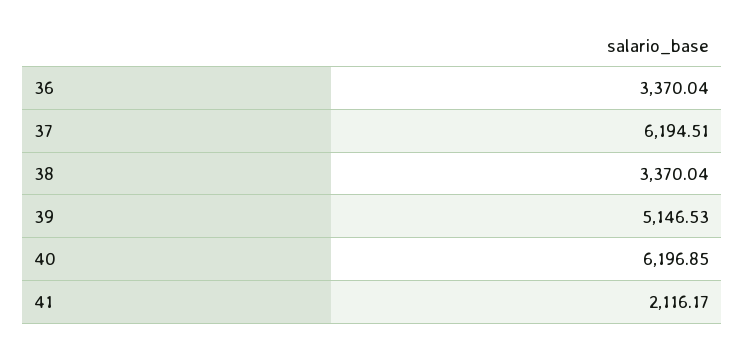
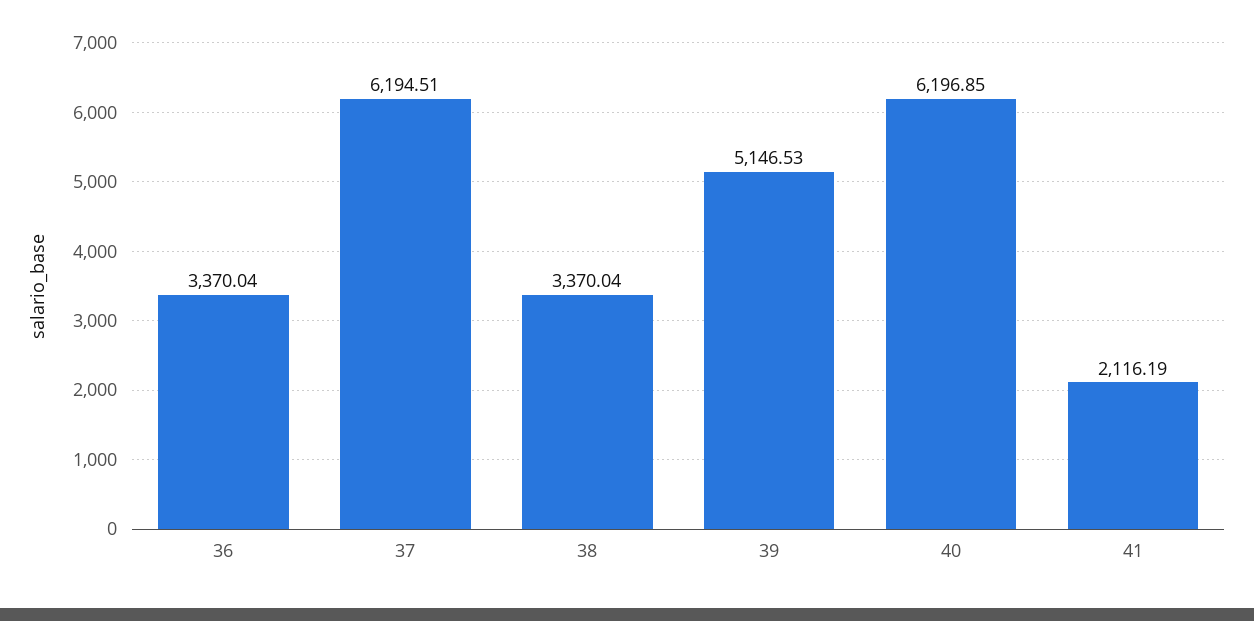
41: 2116.17 -> 2116.19

